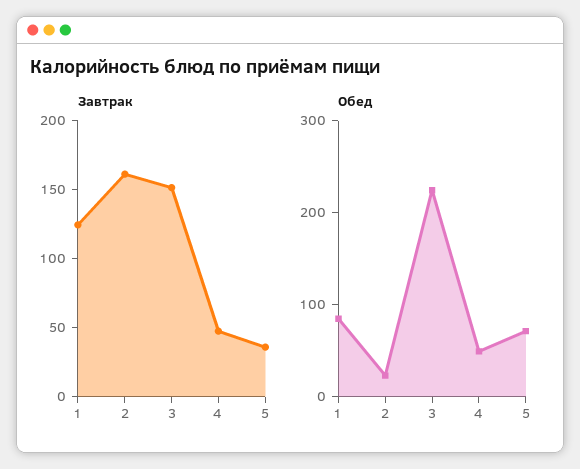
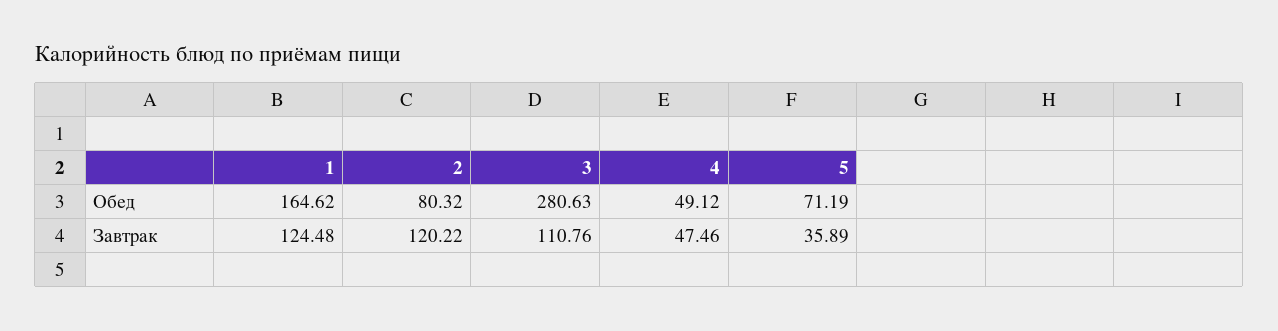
Завтрак, 2: 160 -> 120.22
Завтрак, 3: 150 -> 110.76
Обед, 1: 80 -> 164.62
Обед, 2: 20 -> 80.32
Обед, 3: 220 -> 280.63

